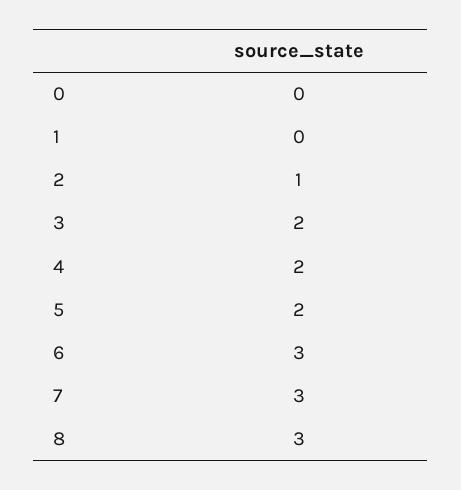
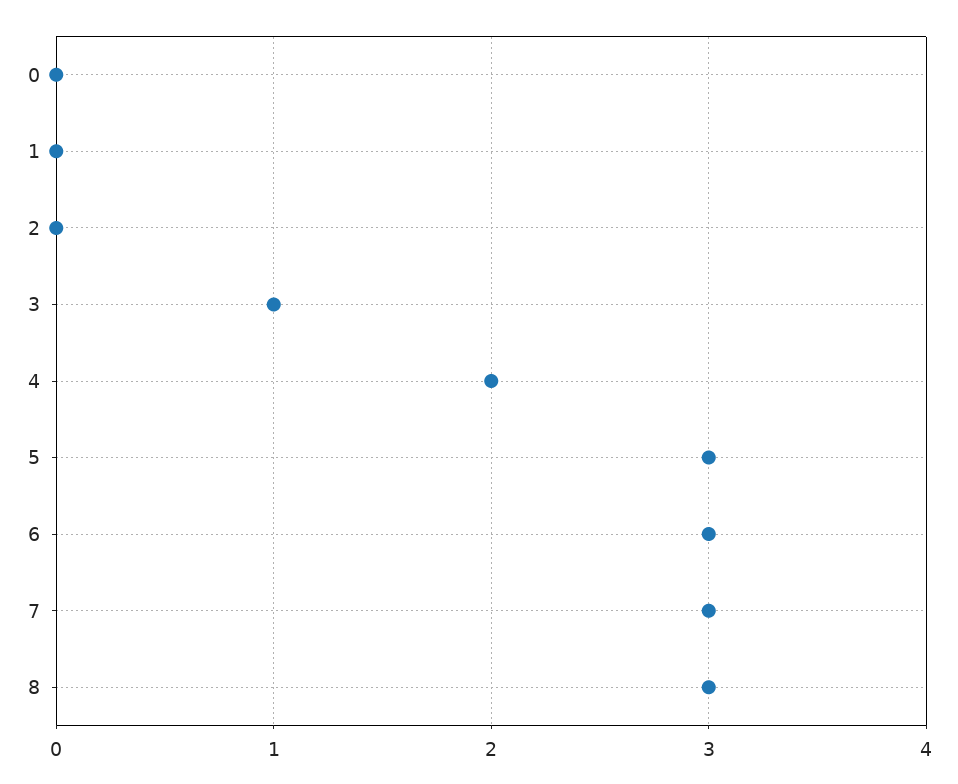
2: 1 -> 0
3: 2 -> 1
5: 2 -> 3

